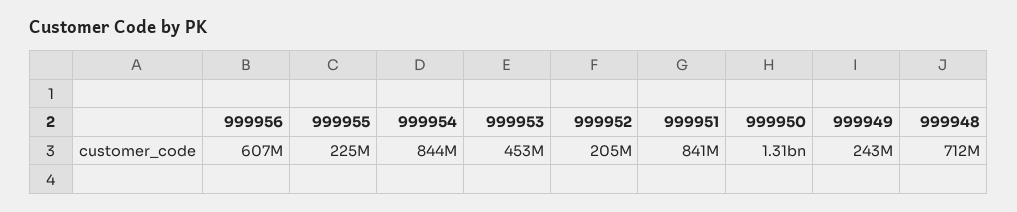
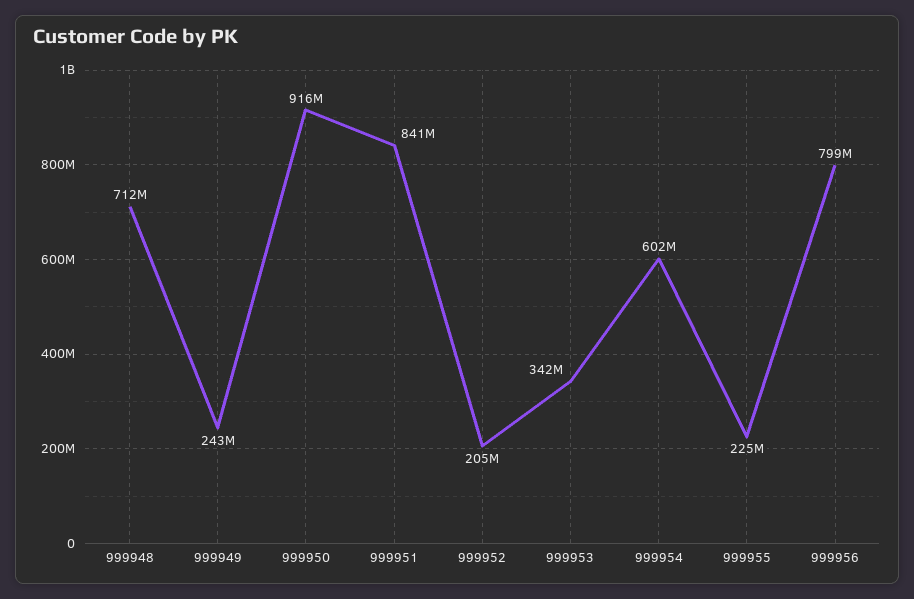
999956: 607000000 -> 799000000
999954: 844000000 -> 602000000
999953: 453000000 -> 342000000
999950: 1310000000 -> 916000000

